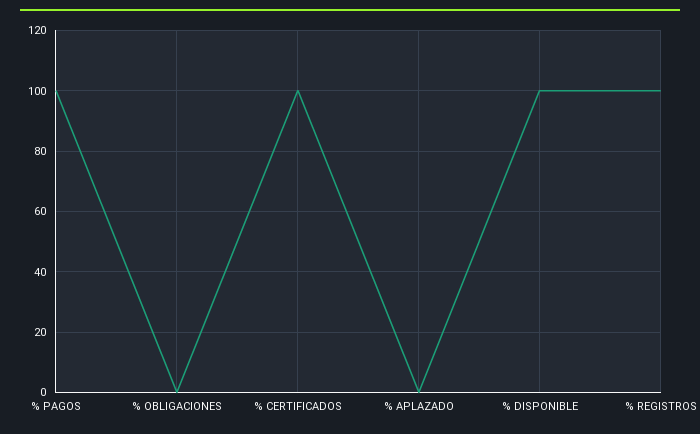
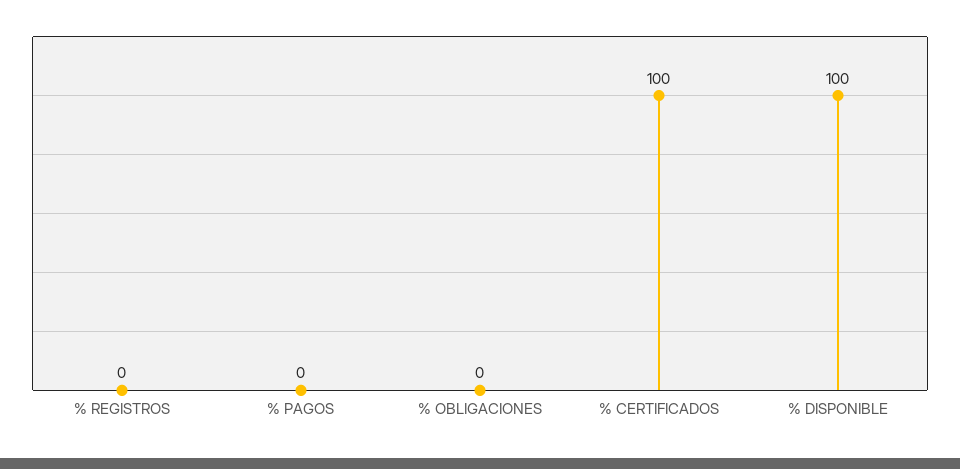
% PAGOS: 100 -> 0
% APLAZADO: 0 -> none
% REGISTROS: 100 -> 0

